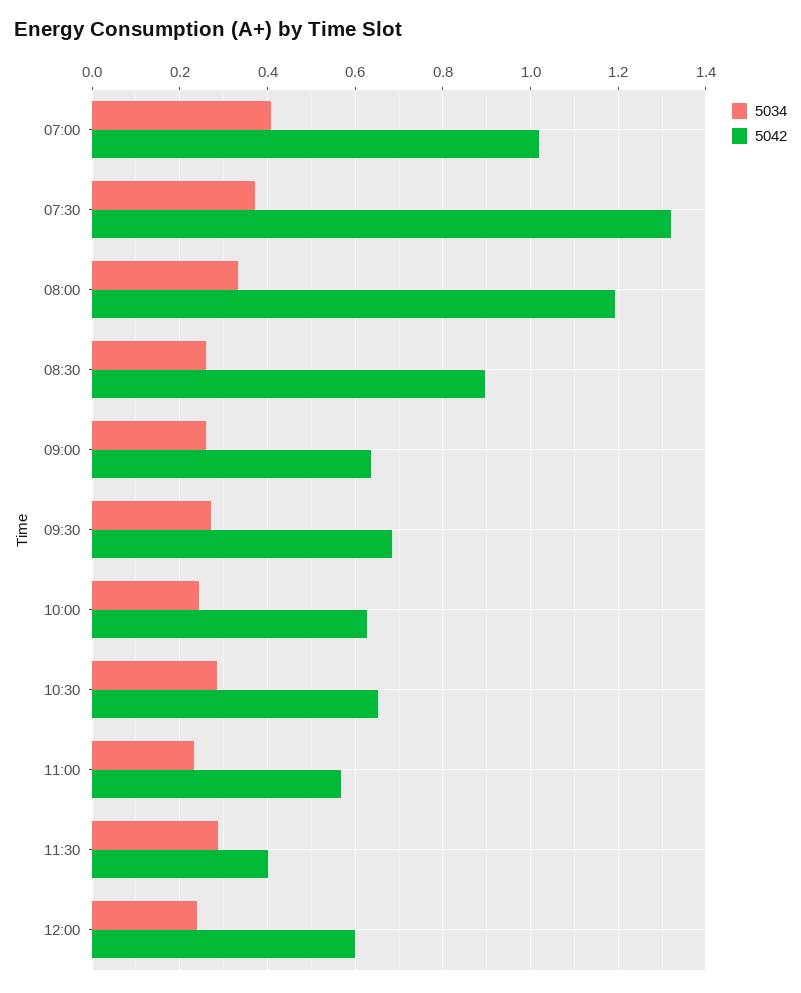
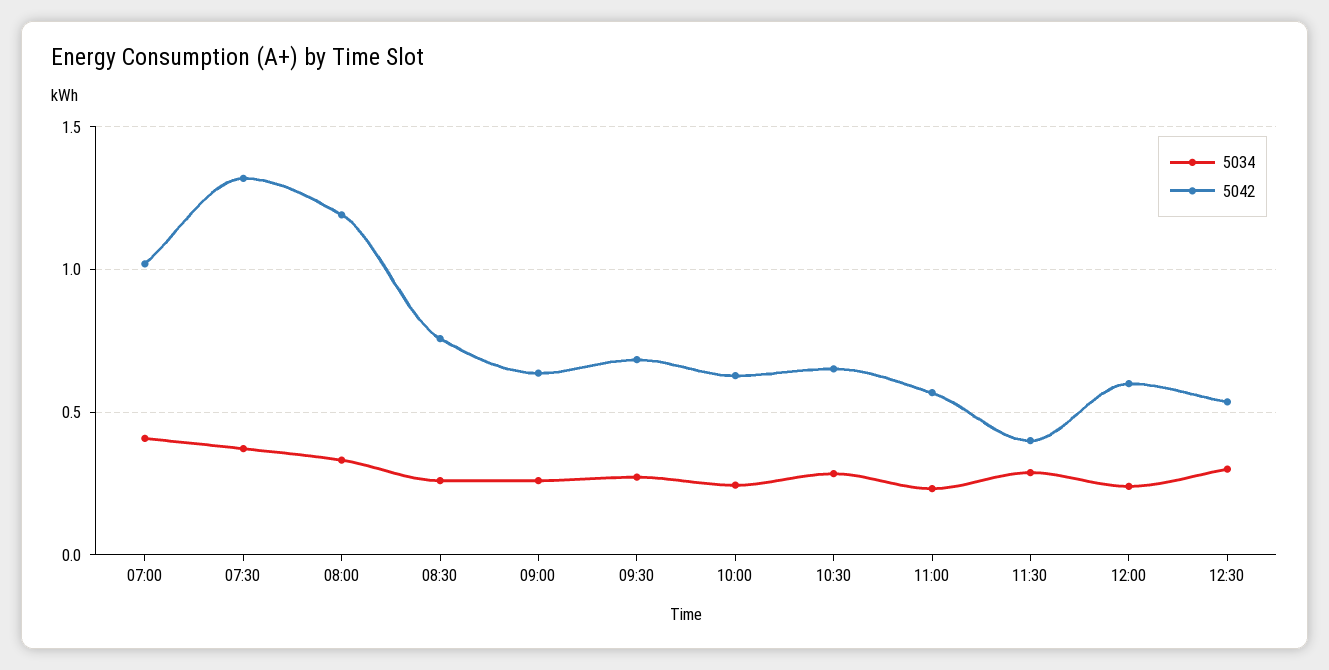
5042, 08:30: 0.9 -> 0.75
5034, 12:30: none -> 0.3
5042, 12:30: none -> 0.55

